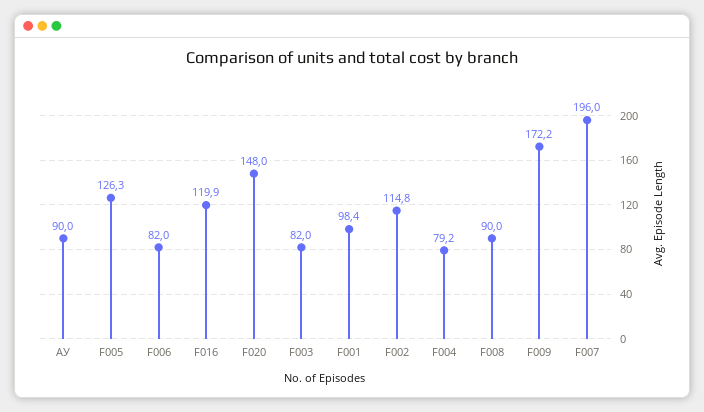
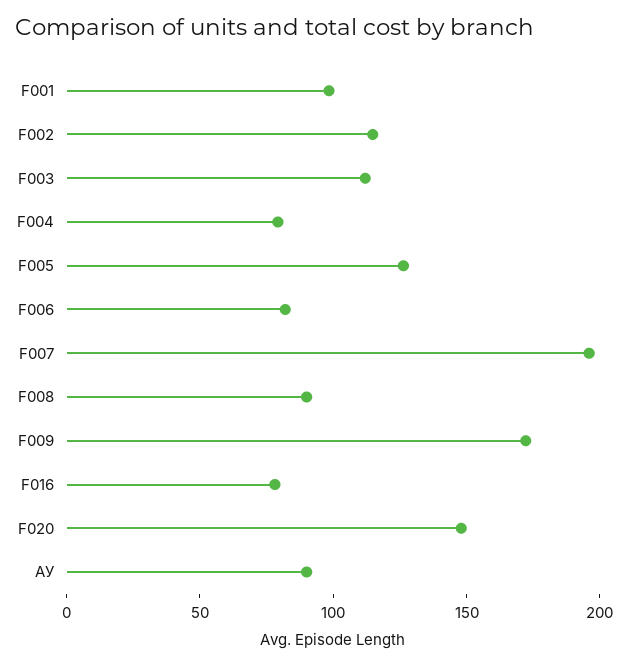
F016: 119.9 -> 80
F003: 82 -> 110

